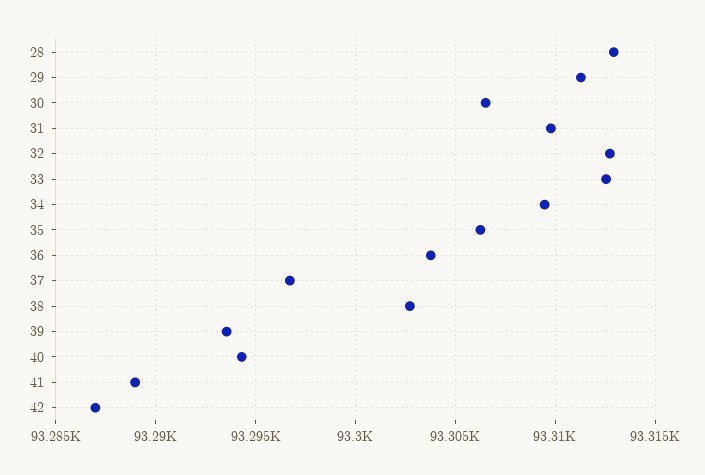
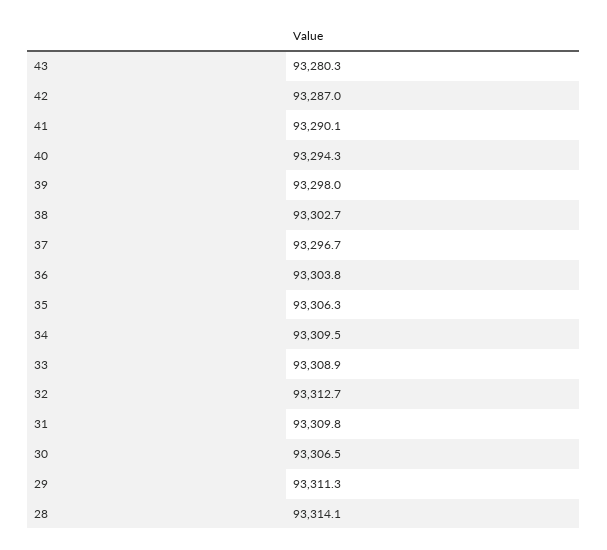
28: 93313 -> 93314.1
33: 93312.5 -> 93308.9
39: 93293.5 -> 93298
41: 93289 -> 93290.1
43: none -> 93280.3

